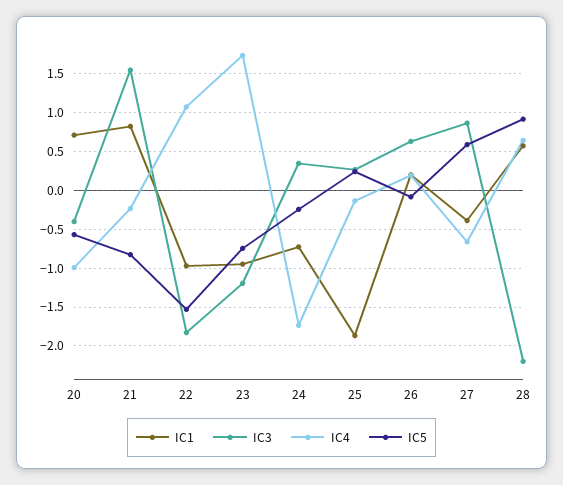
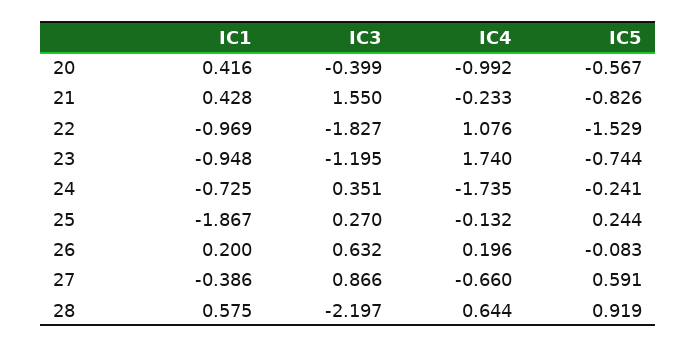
IC1, 20: 0.7 -> 0.416
IC1, 21: 0.8 -> 0.428

